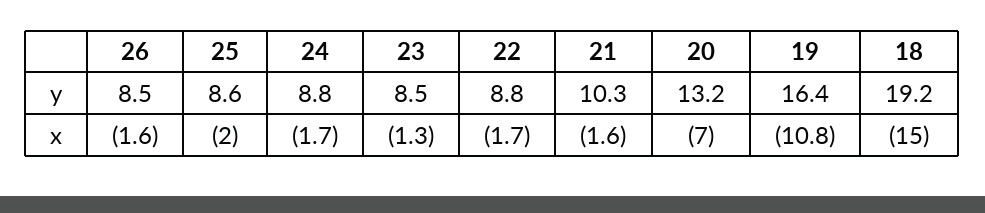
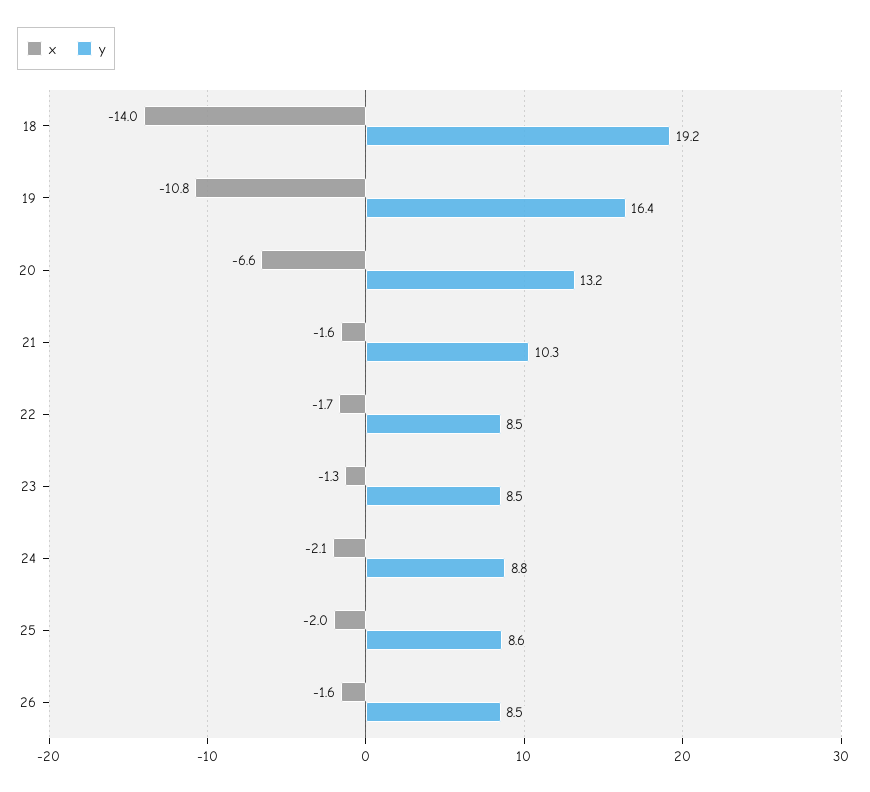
y, 22: 8.8 -> 8.5
x, 24: -1.7 -> -2.1
x, 20: -7 -> -6.6
x, 18: -15 -> -14

